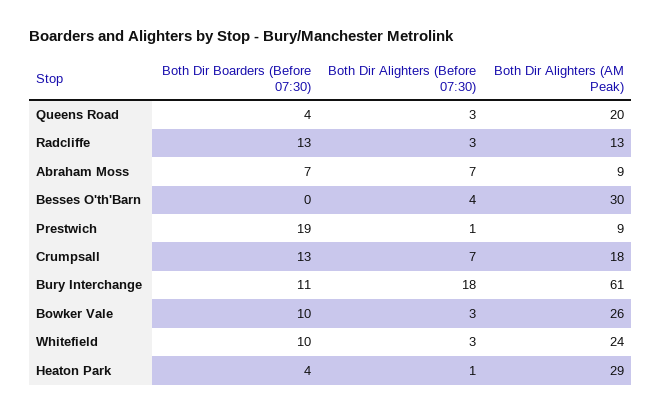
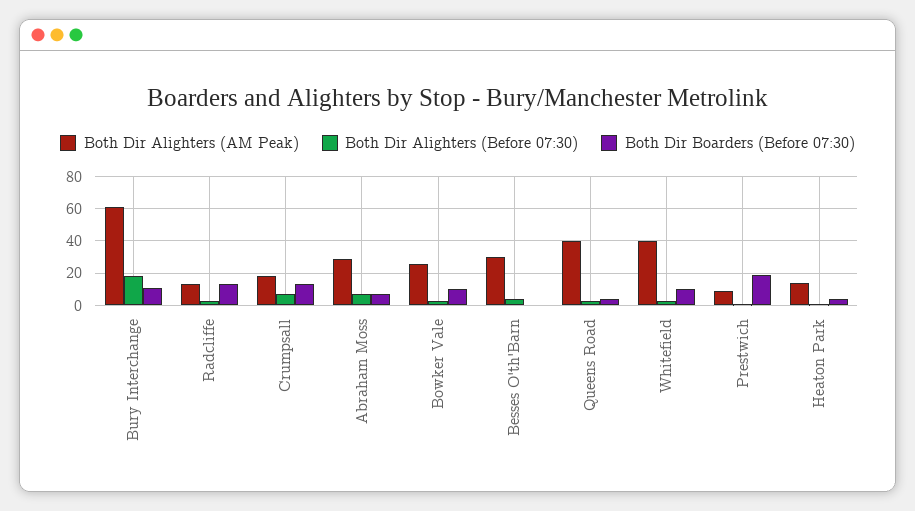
Both Dir Alighters (AM Peak), Queens Road: 20 -> 40
Both Dir Alighters (AM Peak), Abraham Moss: 9 -> 30
Both Dir Alighters (AM Peak), Whitefield: 24 -> 40
Both Dir Alighters (AM Peak), Heaton Park: 29 -> 15

